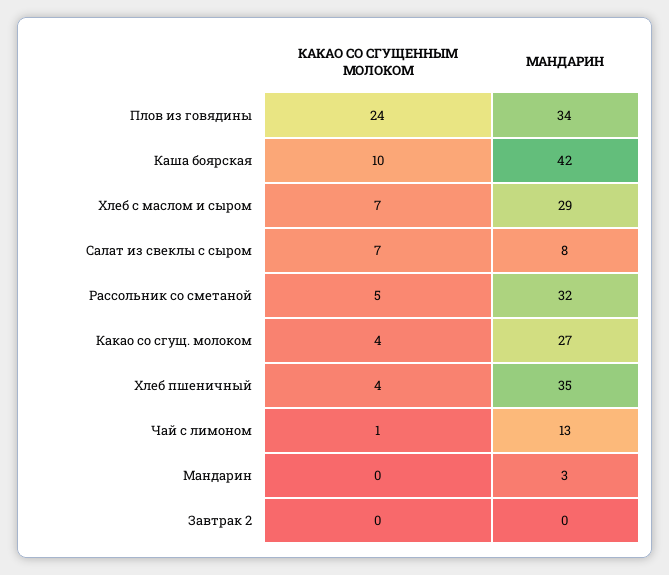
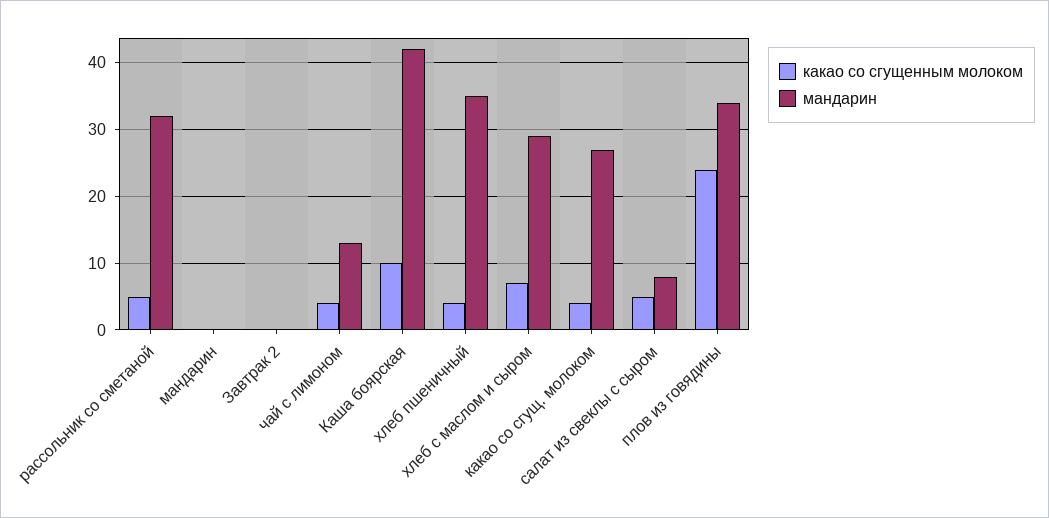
КАКАО СО СГУЩЕННЫМ МОЛОКОМ, Салат из свеклы с сыром: 7 -> 5
КАКАО СО СГУЩЕННЫМ МОЛОКОМ, Чай с лимоном: 1 -> 4
МАНДАРИН, Мандарин: 3 -> 0

